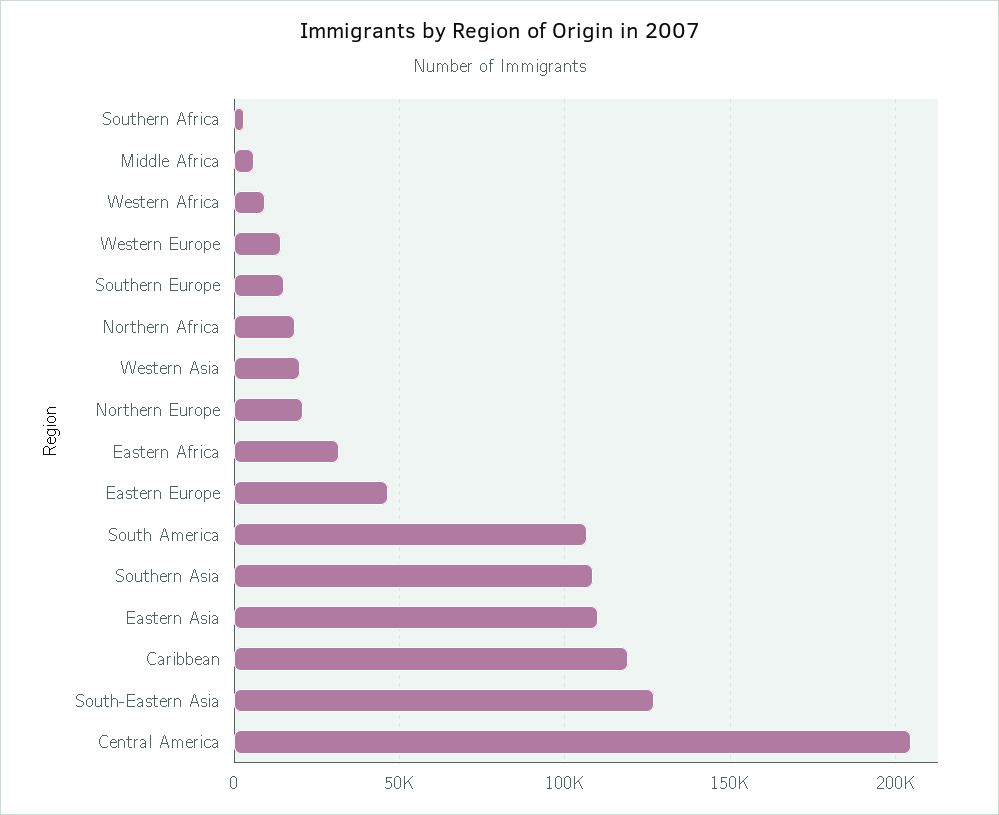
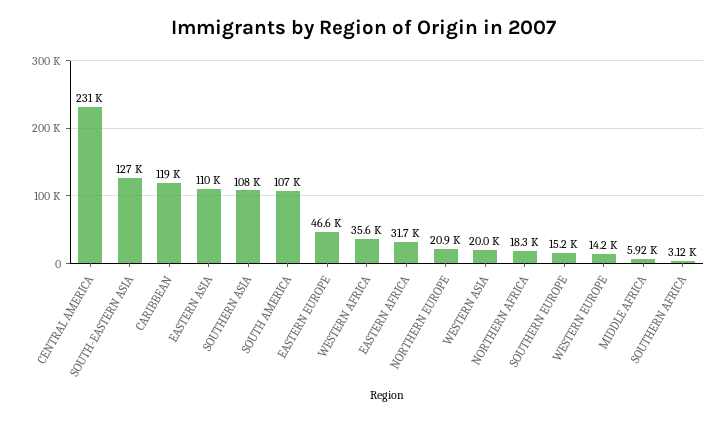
Western Africa: 10000 -> 35600
Central America: 205000 -> 231000

